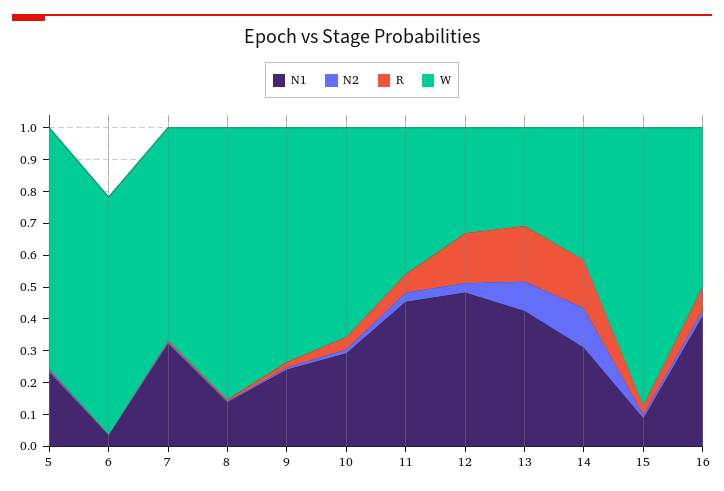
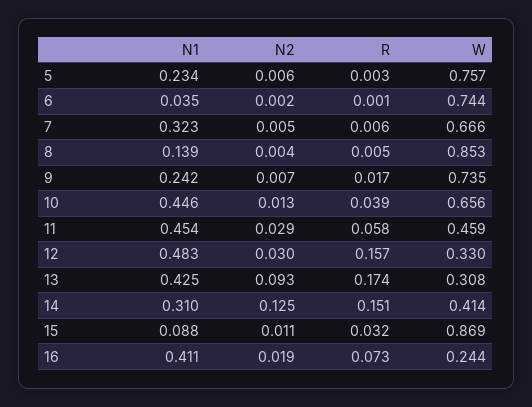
N1, 10: 0.3 -> 0.446
W, 16: 0.5 -> 0.244

